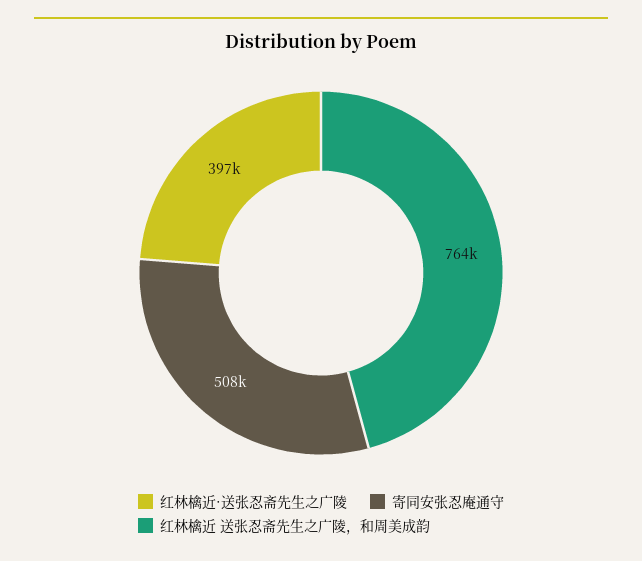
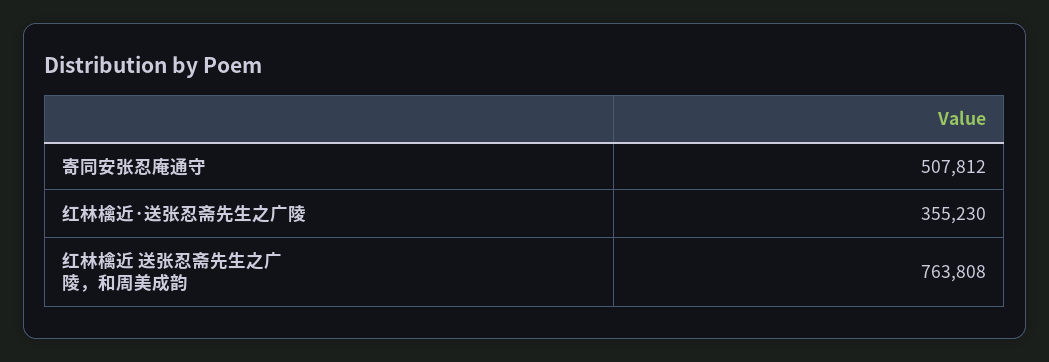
红林檎近·送张忍斋先生之广陵: 397000 -> 355230

